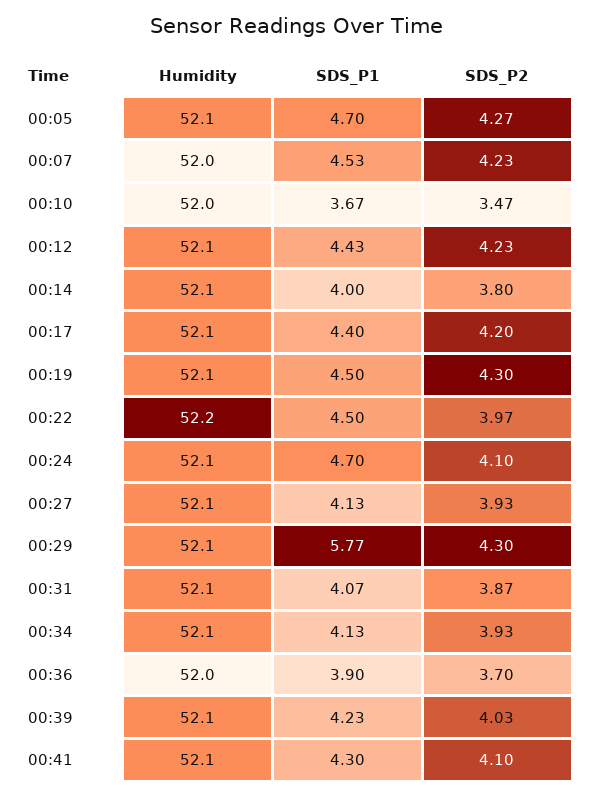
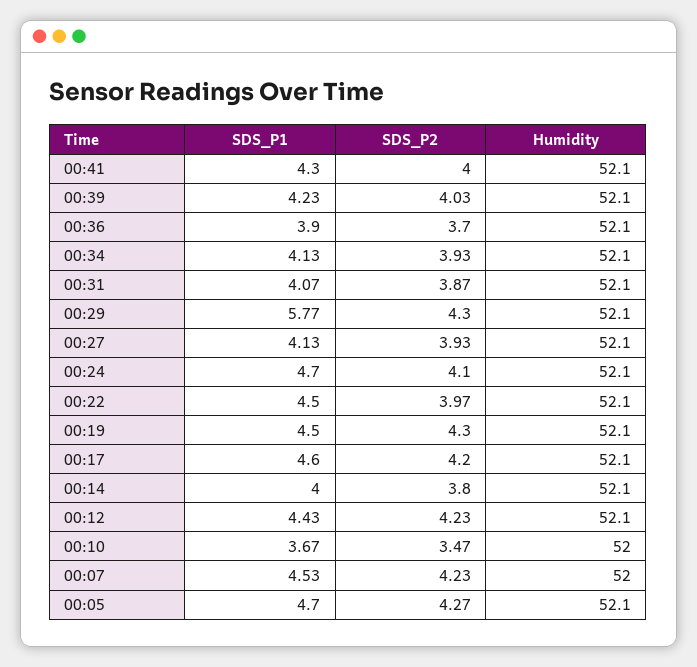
SDS_P1, 00:17: 4.4 -> 4.6
Humidity, 00:22: 52.2 -> 52.1
Humidity, 00:36: 52 -> 52.1
SDS_P2, 00:41: 4.1 -> 4

